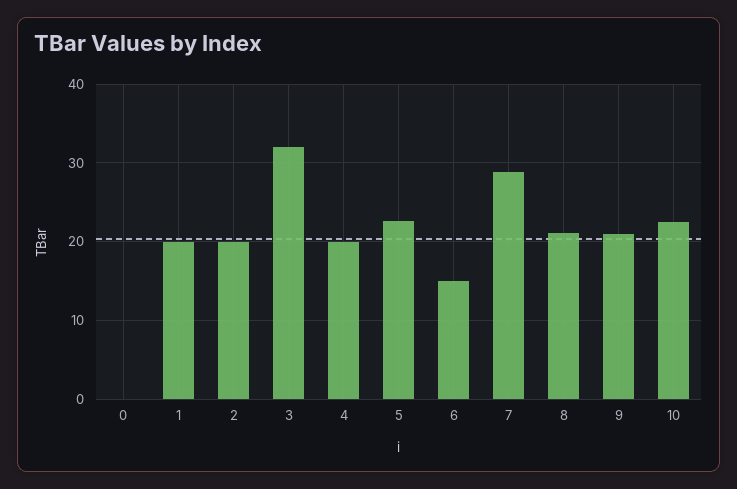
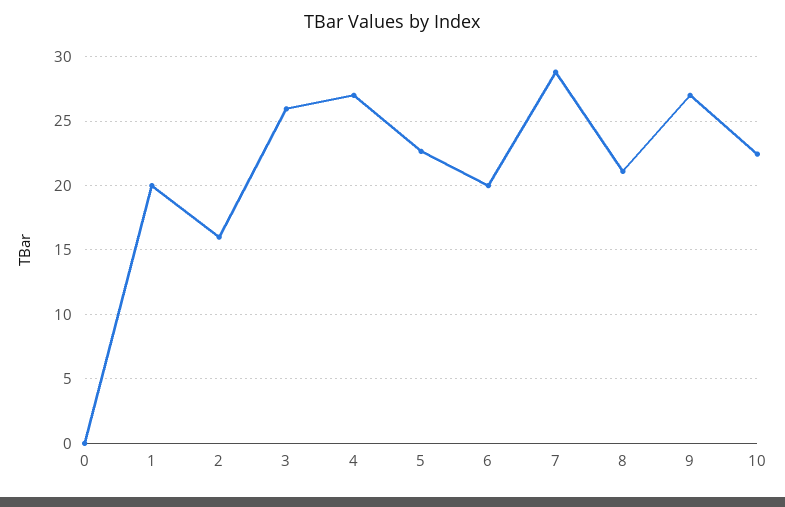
2: 20 -> 16
3: 32 -> 26
4: 20 -> 27
6: 15 -> 20
9: 21 -> 27

